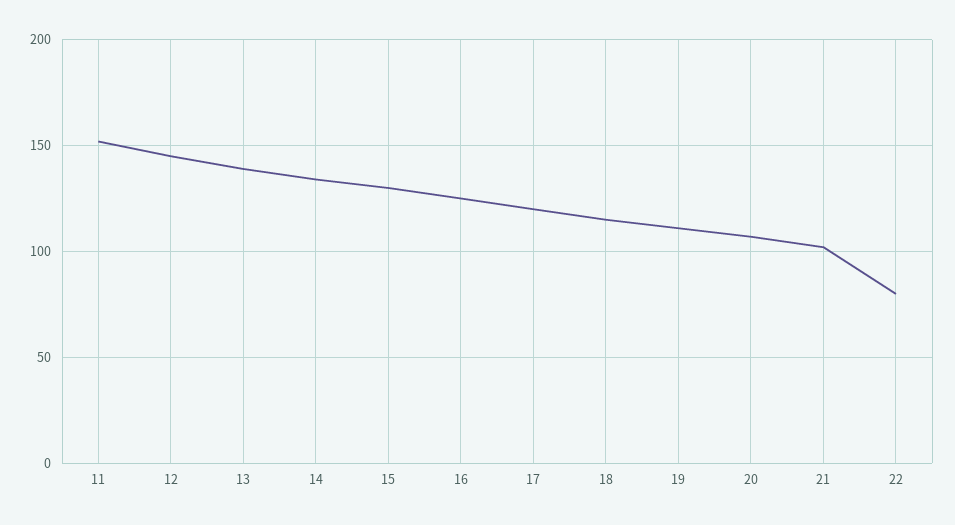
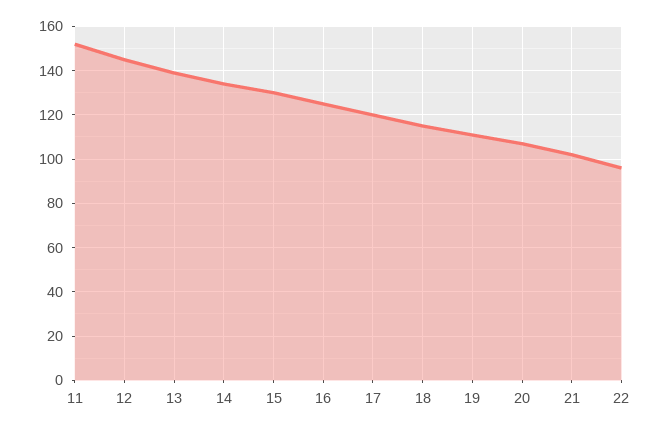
22: 80 -> 95

